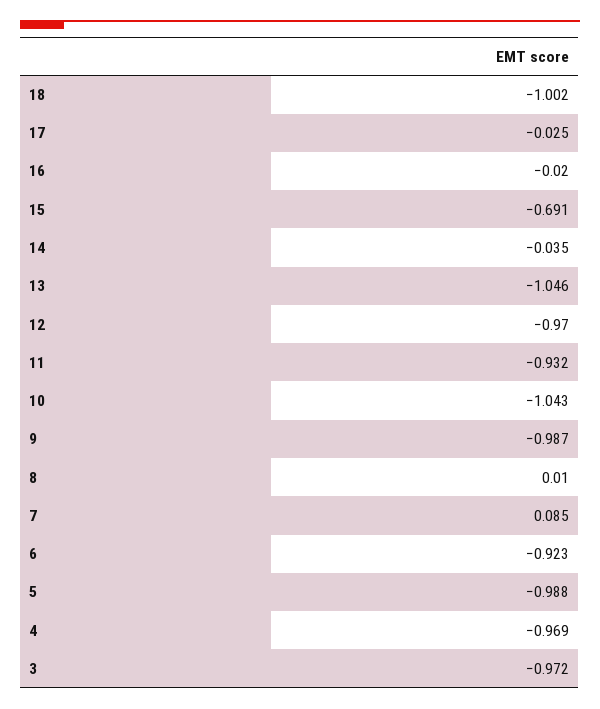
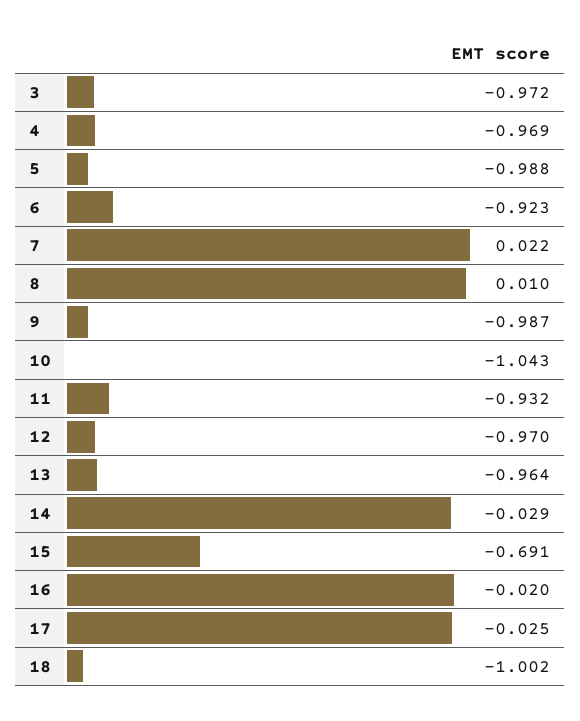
14: -0.035 -> -0.029
13: -1.046 -> -0.964
7: 0.085 -> 0.022

